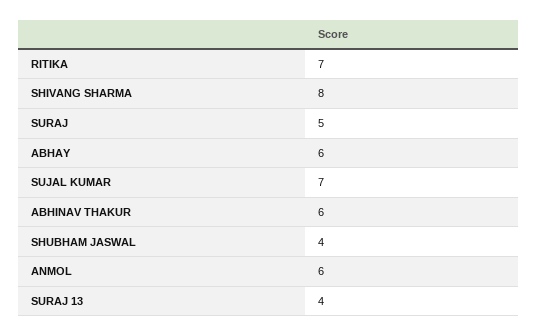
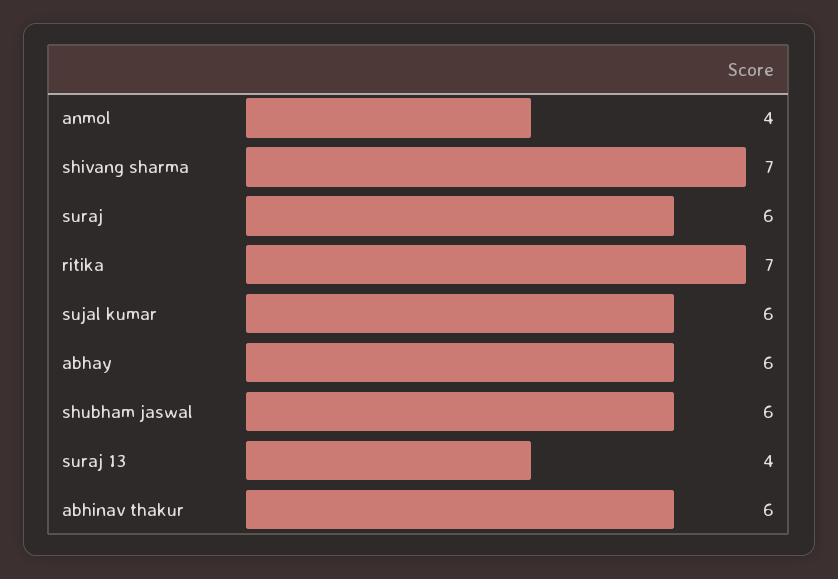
SHIVANG SHARMA: 8 -> 7
SURAJ: 5 -> 6
SUJAL KUMAR: 7 -> 6
SHUBHAM JASWAL: 4 -> 6
ANMOL: 6 -> 4

